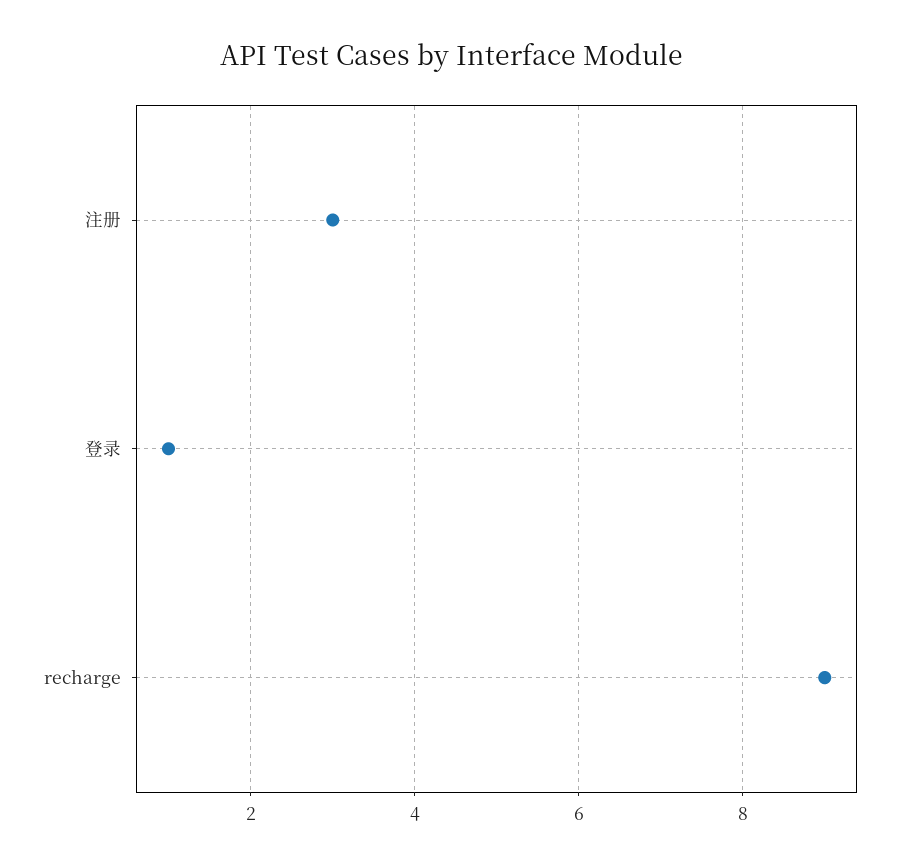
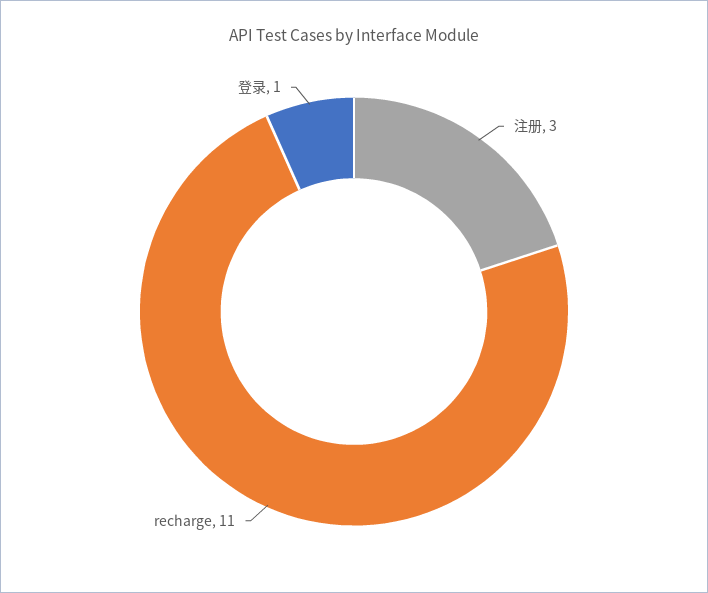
recharge: 9 -> 11

